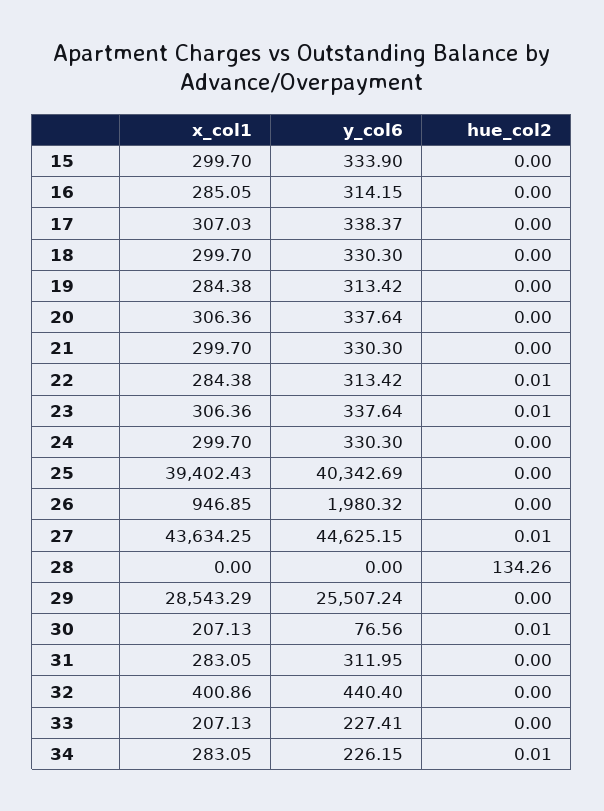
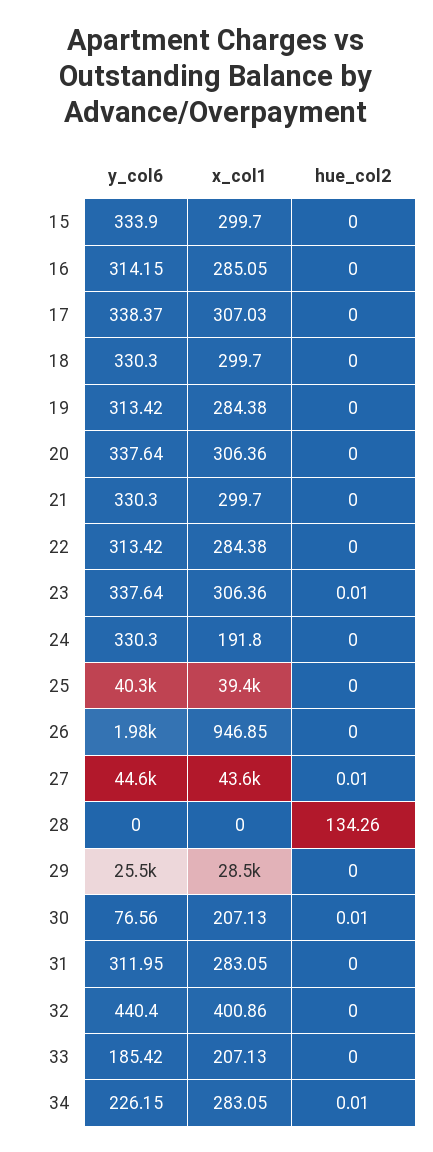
hue_col2, 22: 0.01 -> 0
x_col1, 24: 299.7 -> 191.8
y_col6, 33: 227.41 -> 185.42

